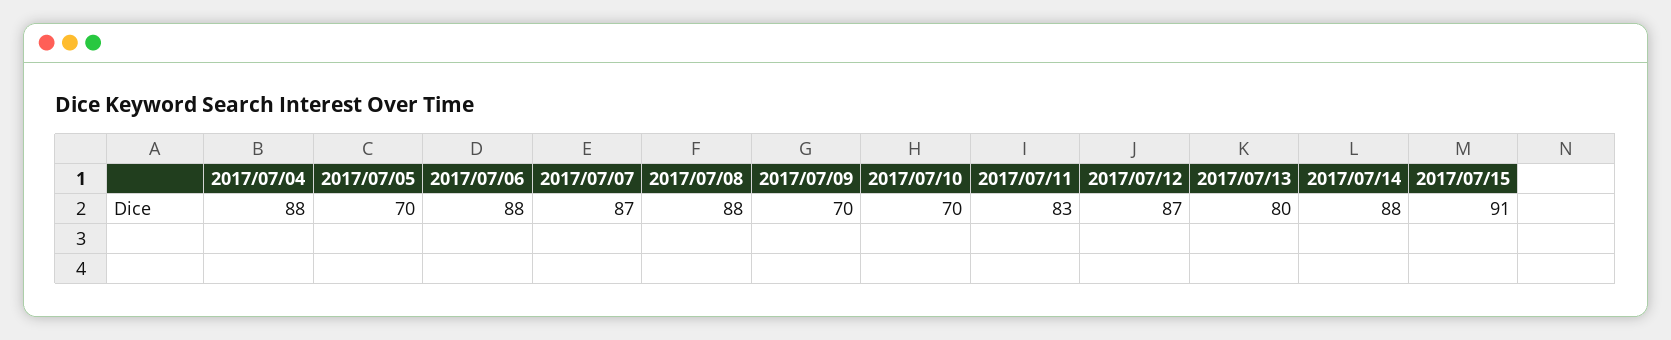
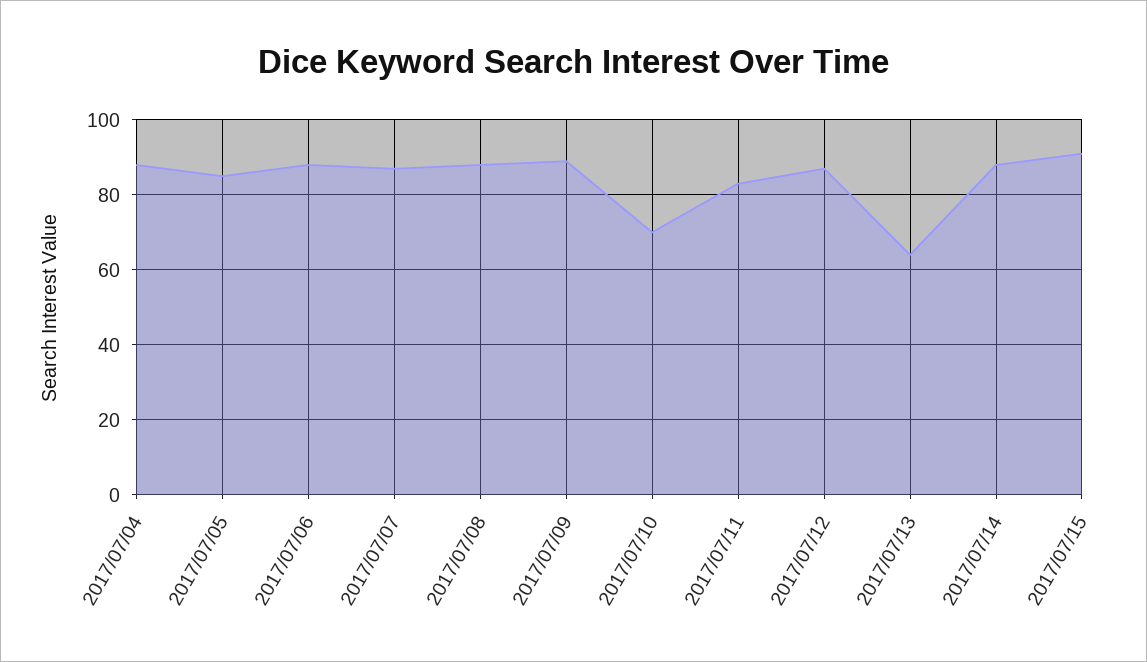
2017/07/05: 70 -> 85
2017/07/09: 70 -> 90
2017/07/13: 80 -> 65

